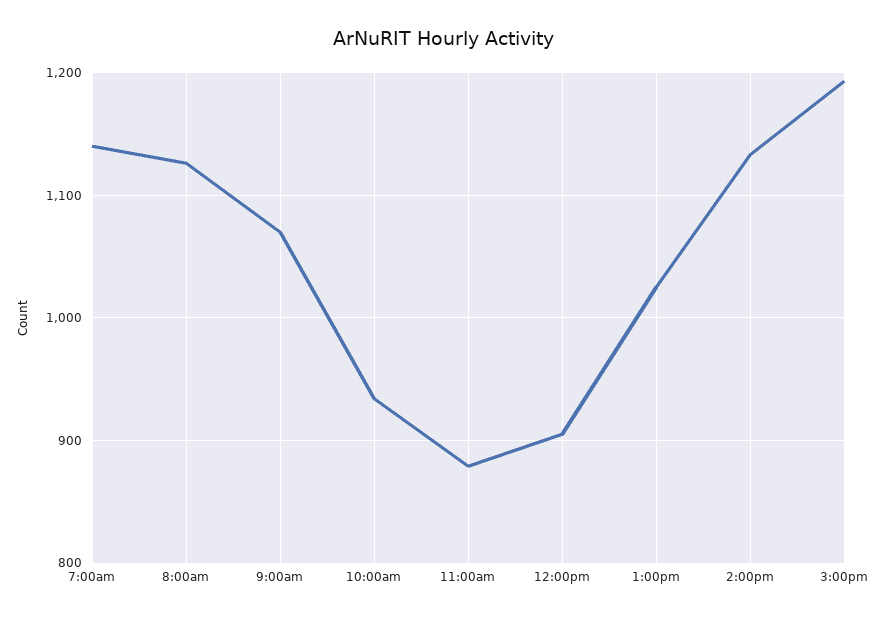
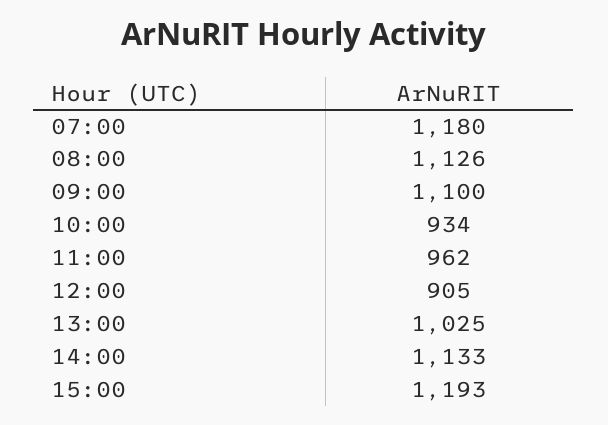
7:00am: 1140 -> 1180
9:00am: 1070 -> 1100
11:00am: 880 -> 962

